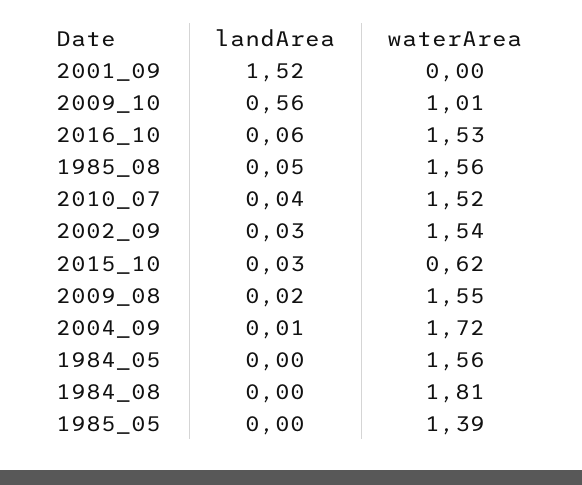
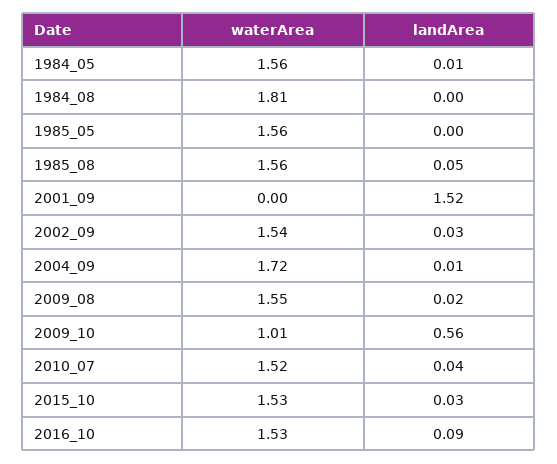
landArea, 2016_10: 0.06 -> 0.09
waterArea, 2015_10: 0.62 -> 1.53
landArea, 1984_05: 0 -> 0.01
waterArea, 1985_05: 1.39 -> 1.56

